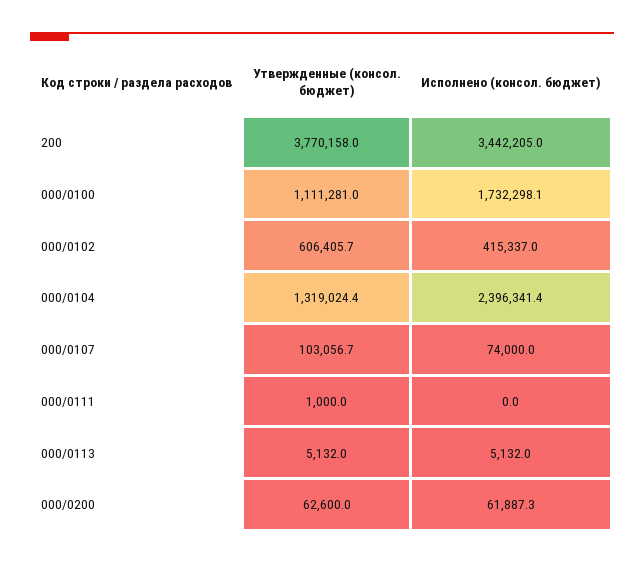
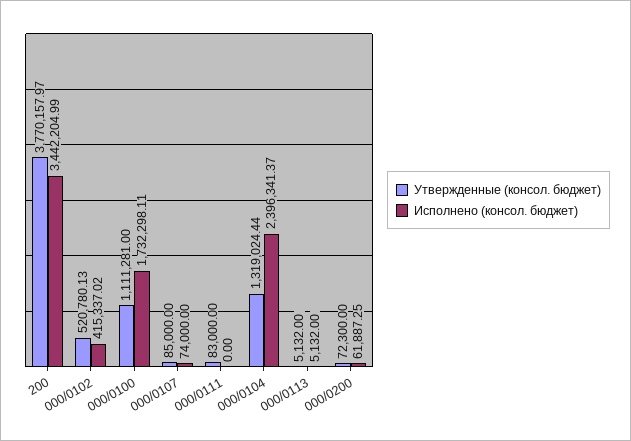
Утвержденные (консол. бюджет), 000/0102: 606405.7 -> 520780.13
Утвержденные (консол. бюджет), 000/0107: 103056.7 -> 85000
Утвержденные (консол. бюджет), 000/0111: 1000 -> 83000
Утвержденные (консол. бюджет), 000/0200: 62600 -> 72300

